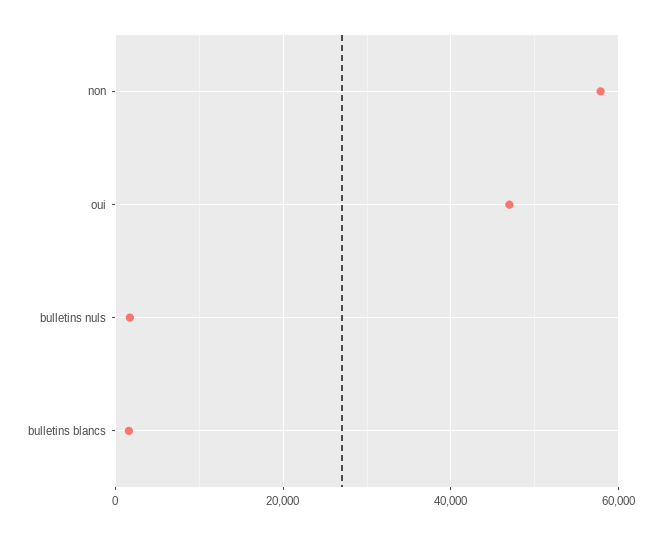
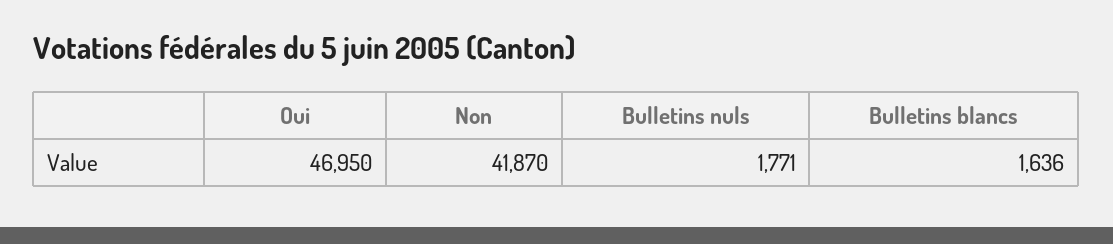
non: 58000 -> 41870

